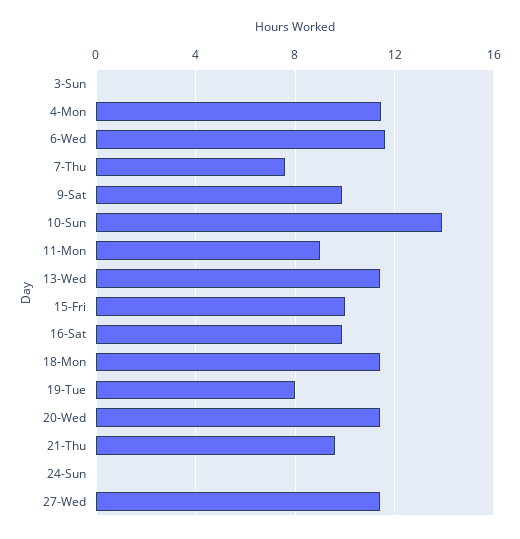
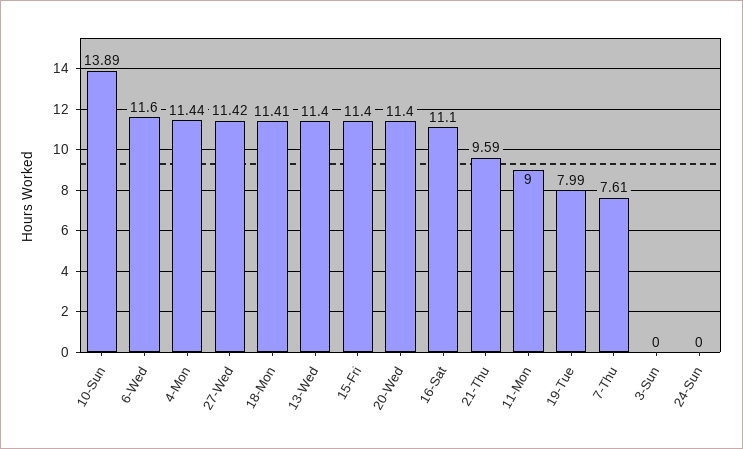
9-Sat: 10 -> none
15-Fri: 10 -> 11.4
16-Sat: 10 -> 11.1

